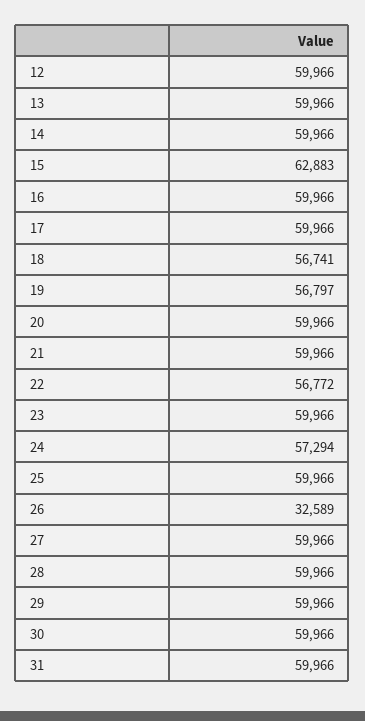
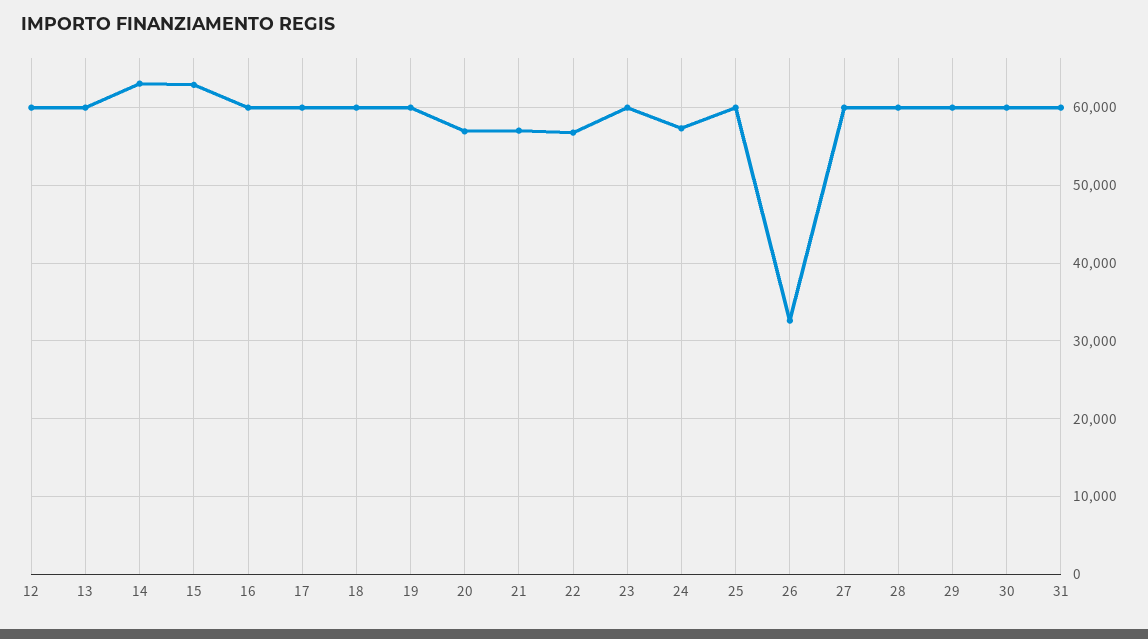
14: 59966 -> 63000
18: 56741 -> 60000
19: 56797 -> 60000
20: 59966 -> 57000
21: 59966 -> 57000

